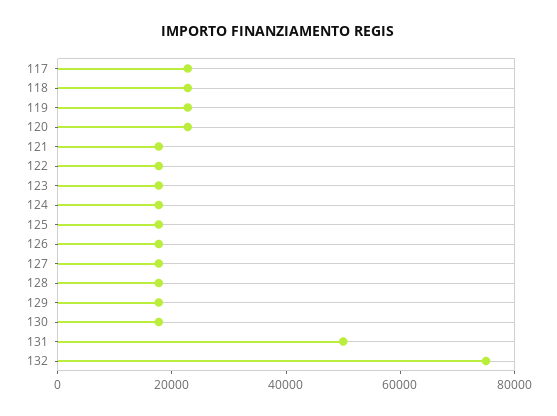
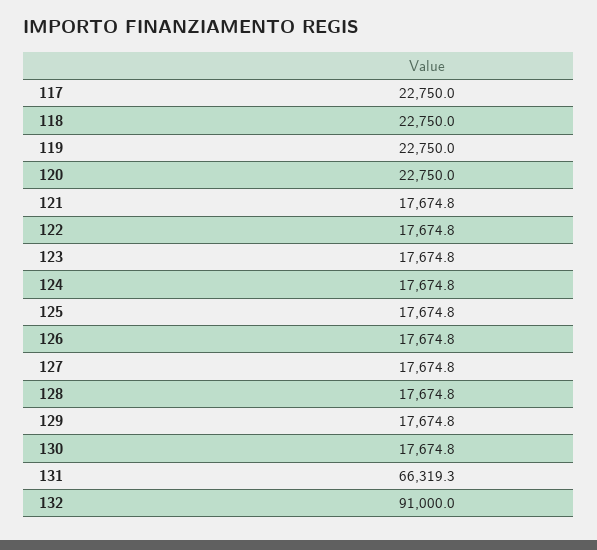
131: 50000 -> 66319.3
132: 75000 -> 91000

